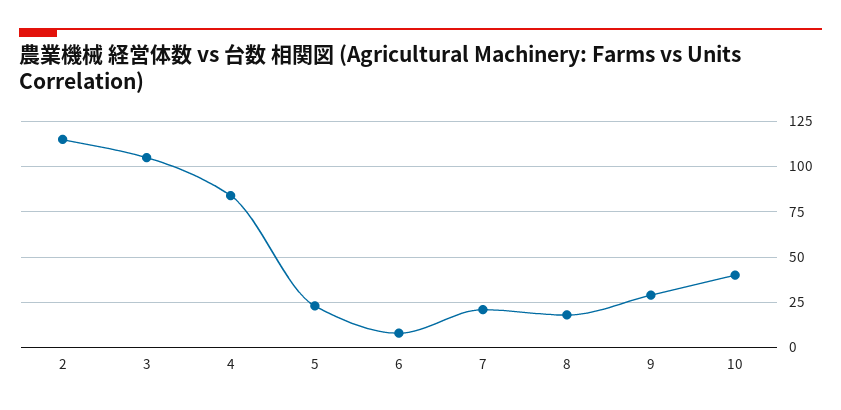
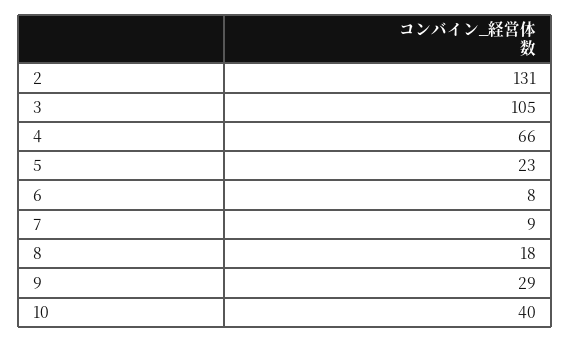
2: 115 -> 131
4: 85 -> 66
7: 20 -> 9

